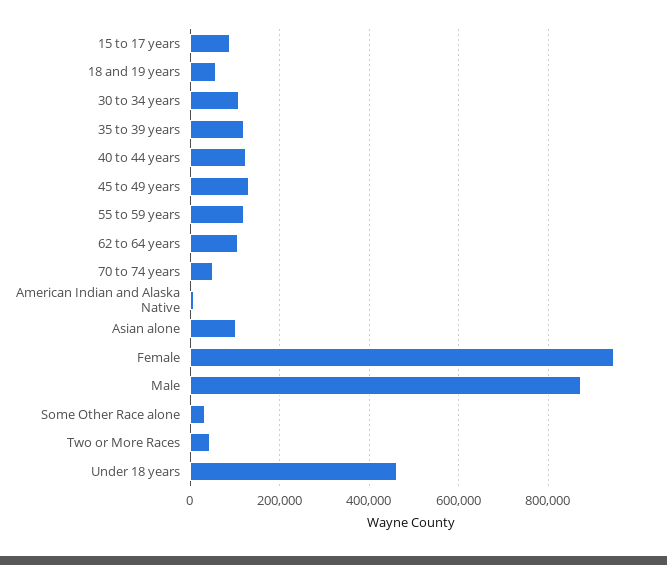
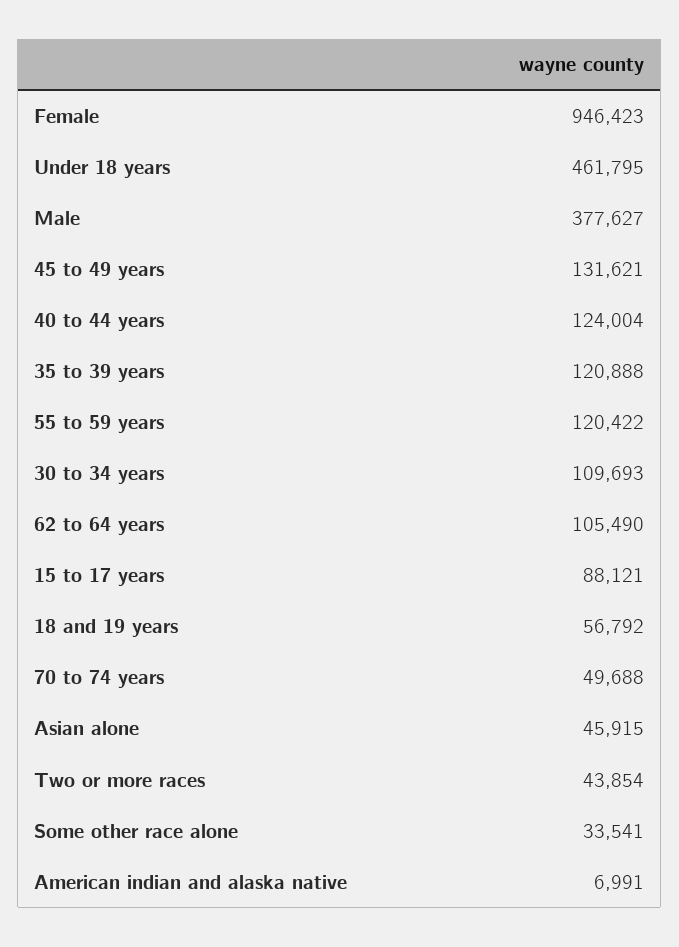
Asian alone: 100000 -> 45915
Male: 880000 -> 377627

